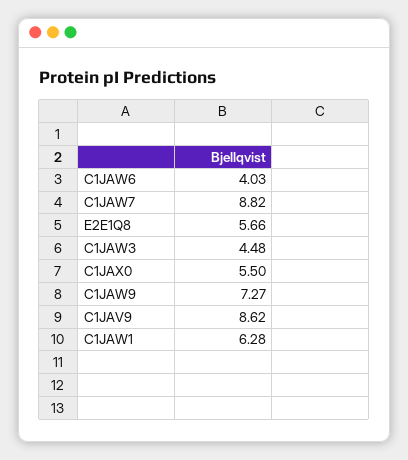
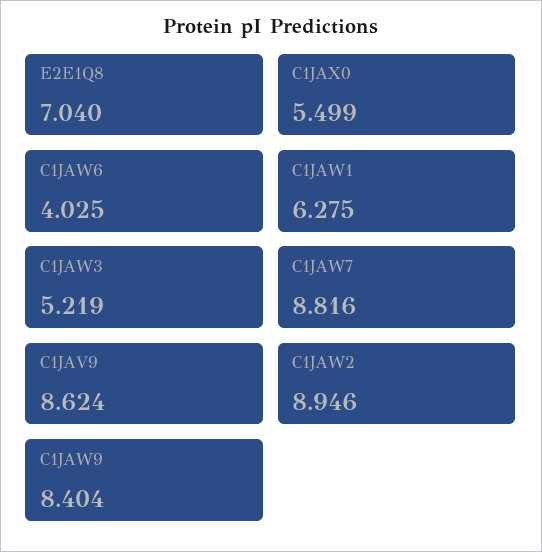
E2E1Q8: 5.66 -> 7.04
C1JAW3: 4.48 -> 5.219
C1JAW9: 7.27 -> 8.404
C1JAW2: none -> 8.946

